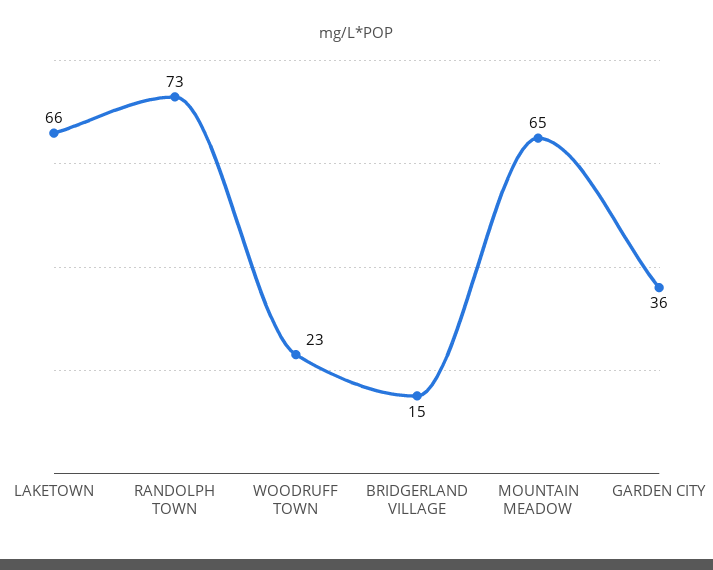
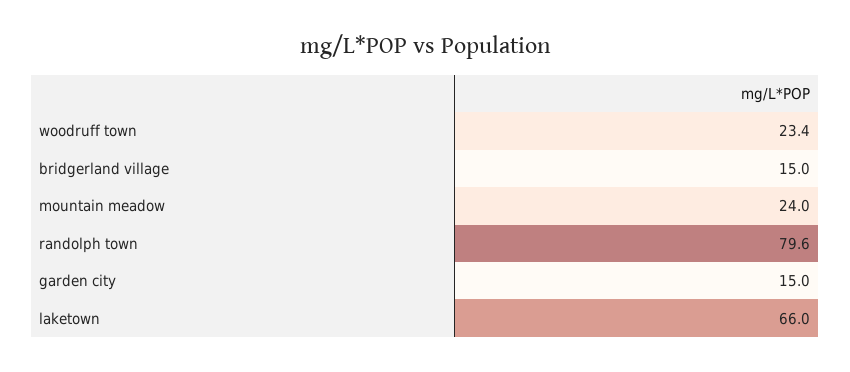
RANDOLPH TOWN: 73 -> 79.6
MOUNTAIN MEADOW: 65 -> 24
GARDEN CITY: 36 -> 15

